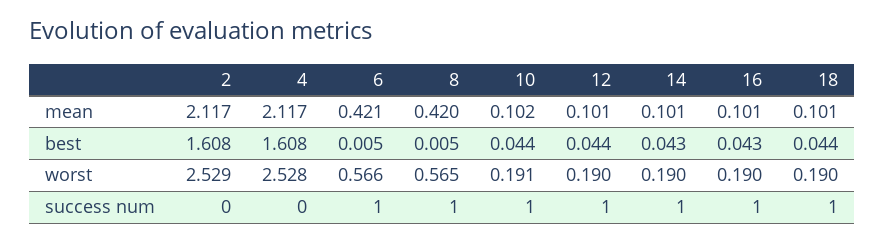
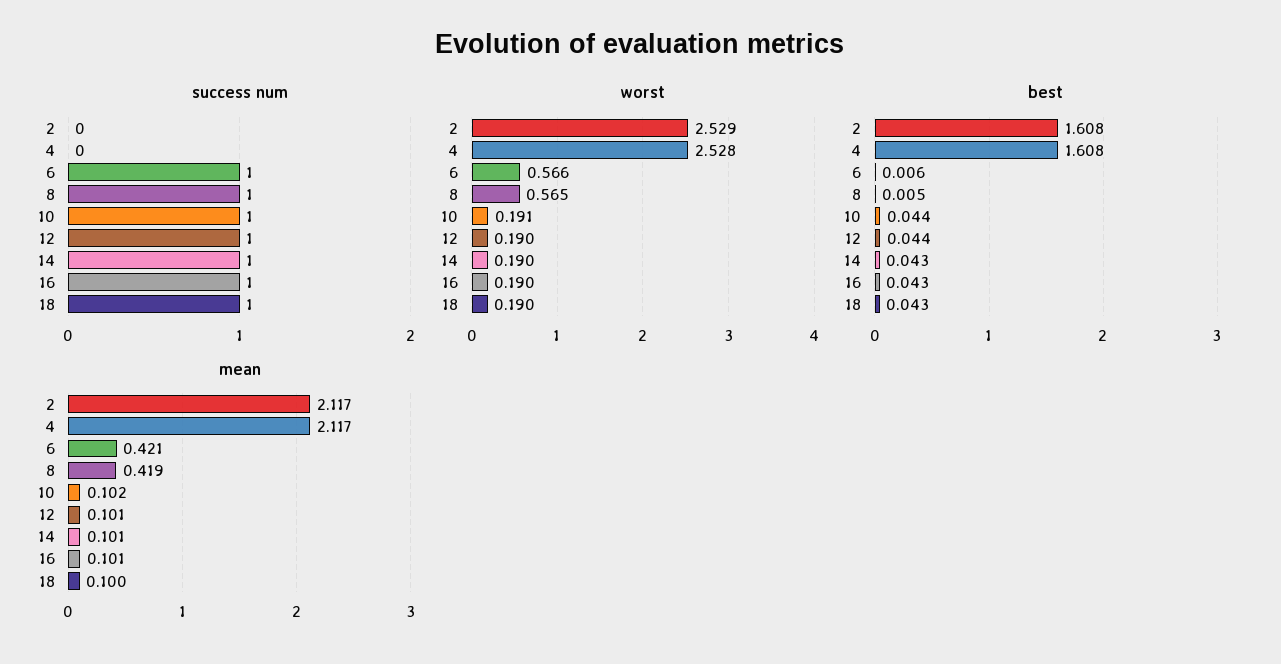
mean, 8: 0.42 -> 0.419
mean, 18: 0.101 -> 0.1
best, 6: 0.005 -> 0.006
best, 18: 0.044 -> 0.043

